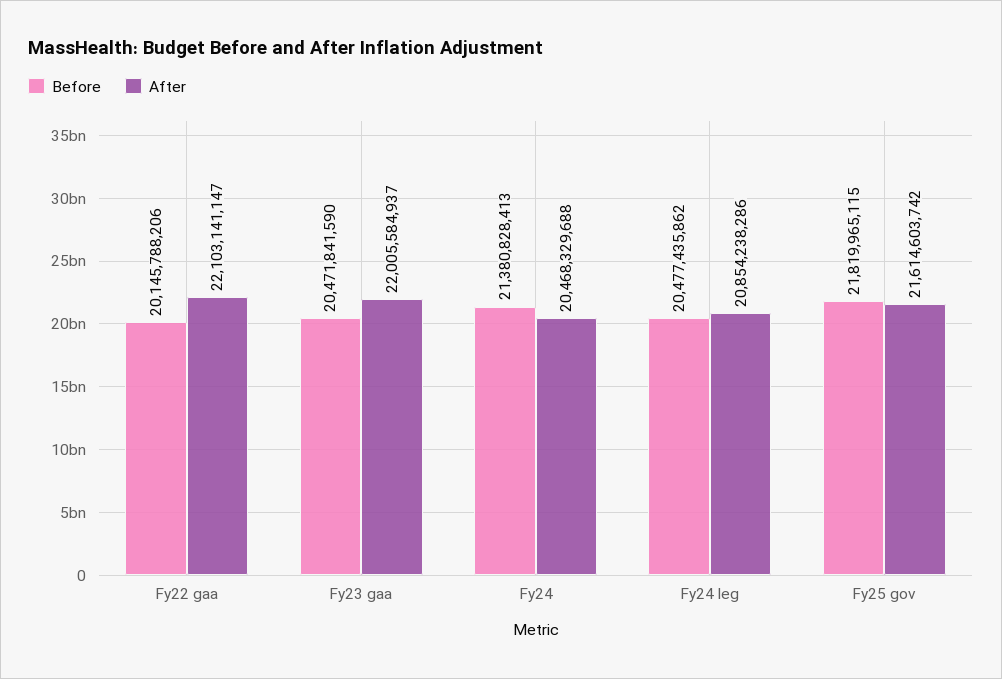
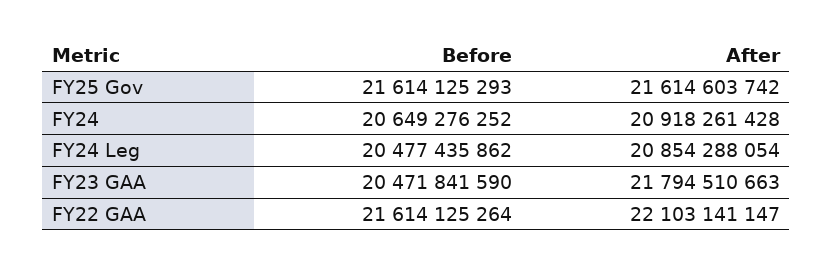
Before, Fy22 gaa: 20145788206 -> 21614125264
After, Fy23 gaa: 22005584937 -> 21794510663
Before, Fy24: 21380828413 -> 20649276252
After, Fy24: 20468329688 -> 20918261428
After, Fy24 leg: 20854238286 -> 20854288054
Before, Fy25 gov: 21819965115 -> 21614125293

